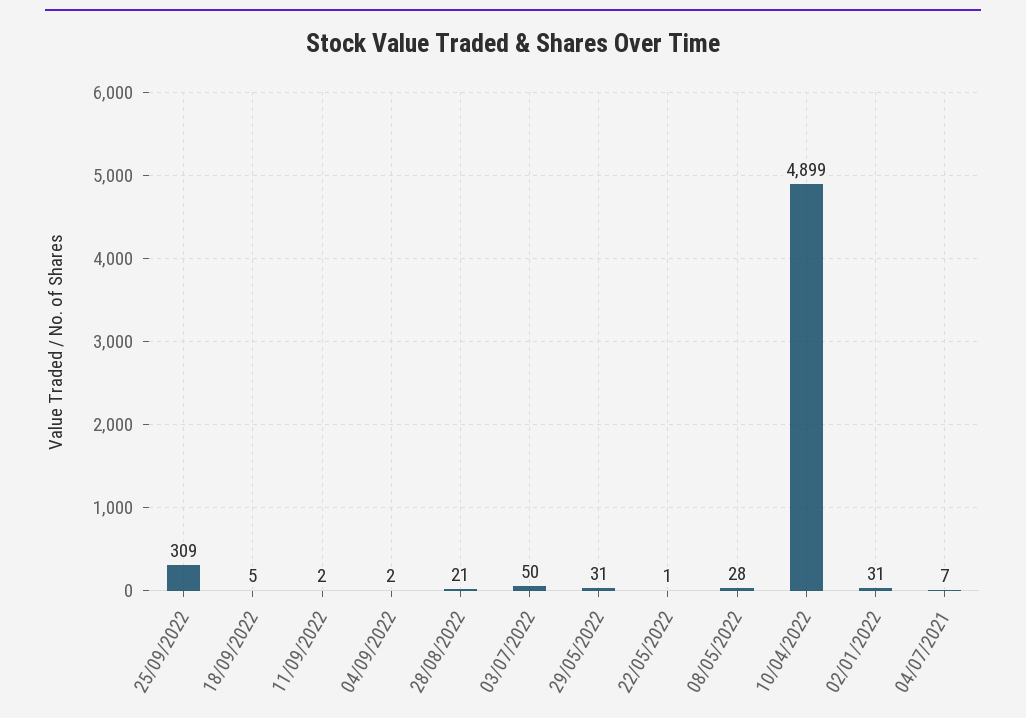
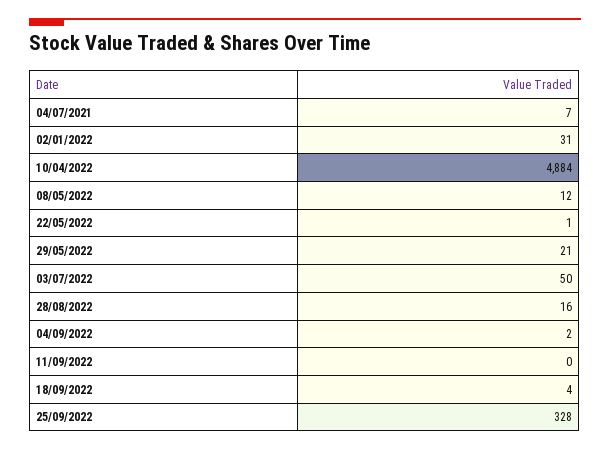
25/09/2022: 309 -> 328
18/09/2022: 5 -> 4
11/09/2022: 2 -> 0
28/08/2022: 21 -> 16
29/05/2022: 31 -> 21
08/05/2022: 28 -> 12
10/04/2022: 4899 -> 4884

